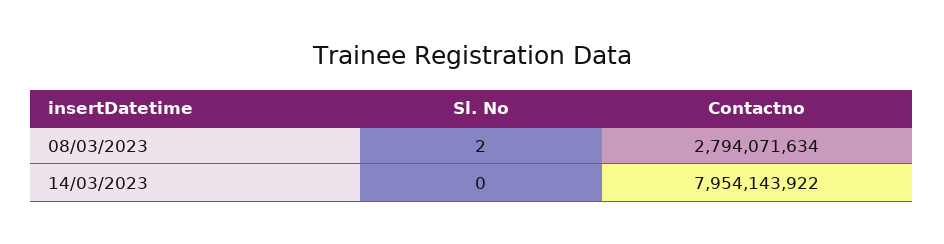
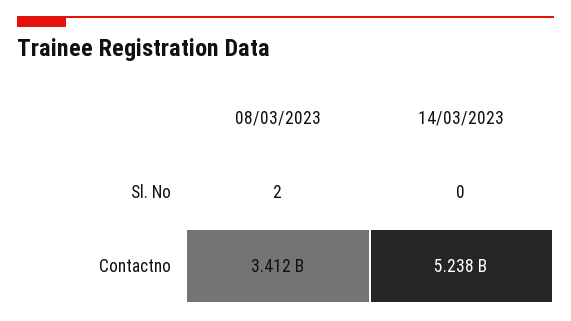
Contactno, 08/03/2023: 2794071634 -> 3412000000
Contactno, 14/03/2023: 7954143922 -> 5238000000

